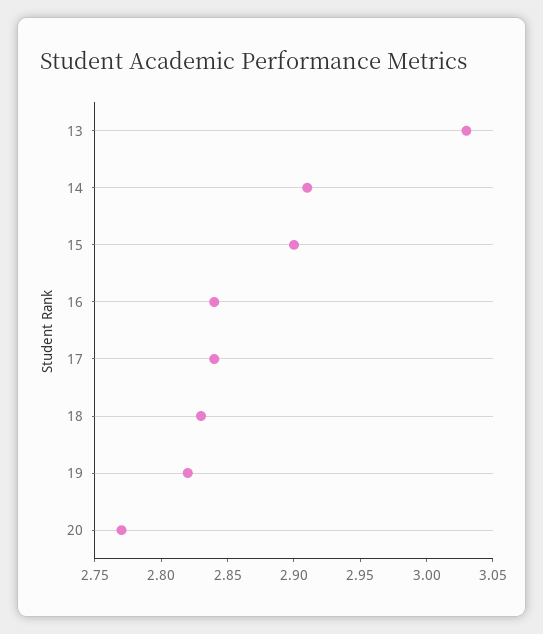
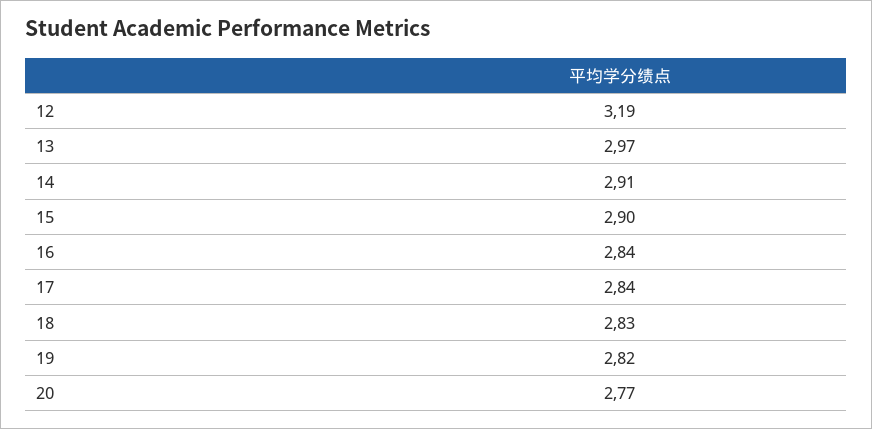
13: 3.03 -> 2.97
12: none -> 3.19

